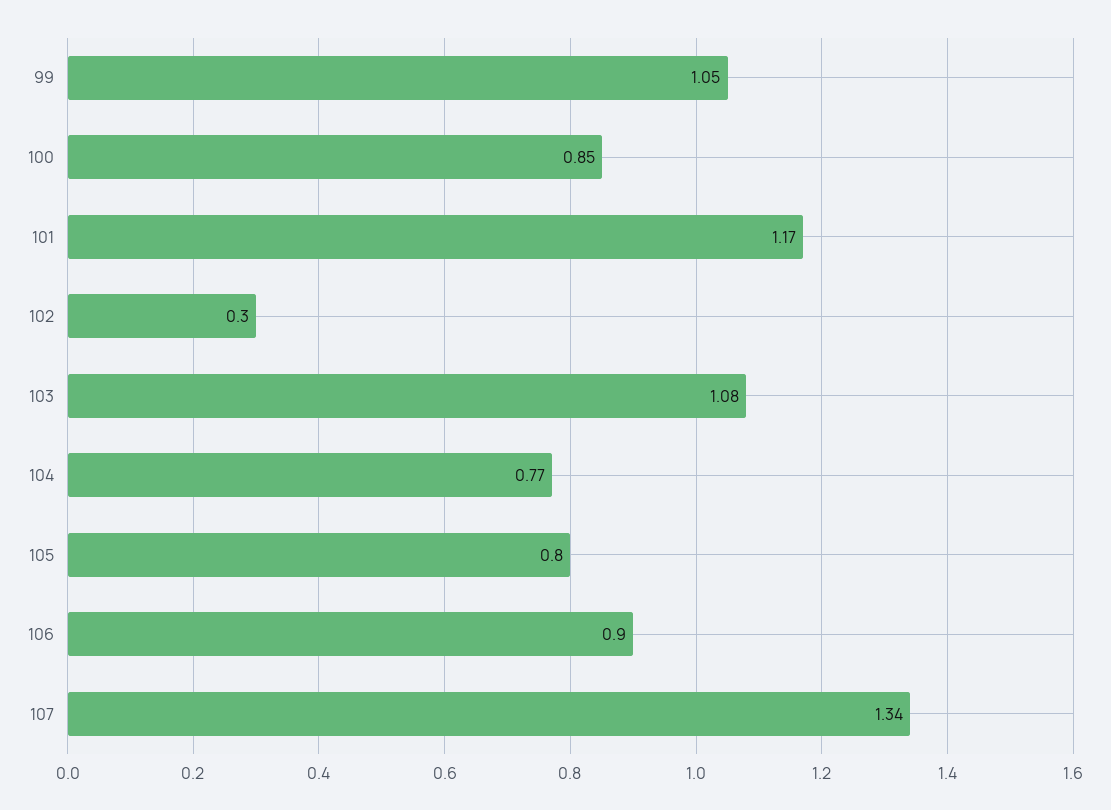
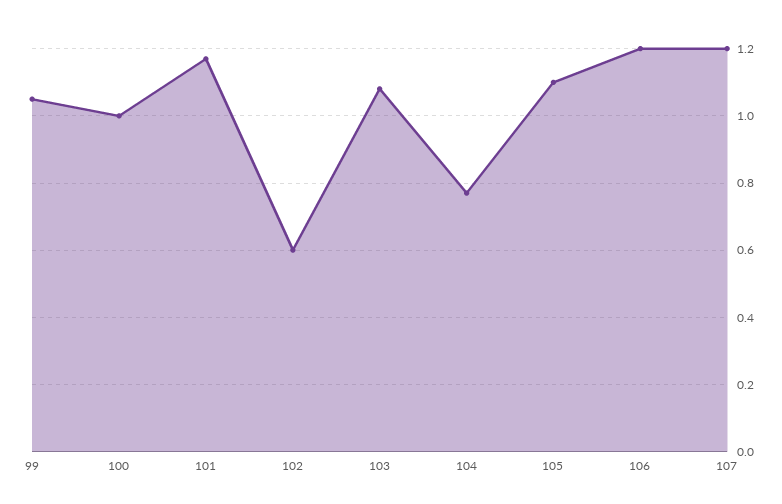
100: 0.85 -> 1
102: 0.3 -> 0.6
105: 0.8 -> 1.1
106: 0.9 -> 1.2
107: 1.34 -> 1.2

